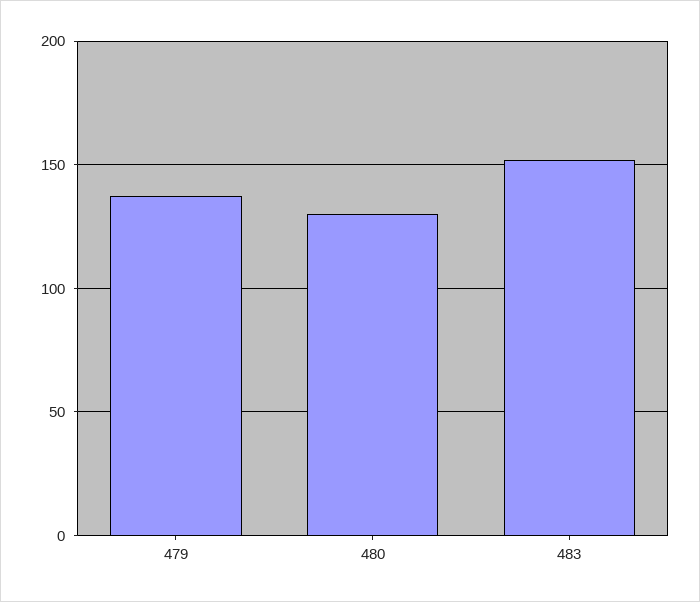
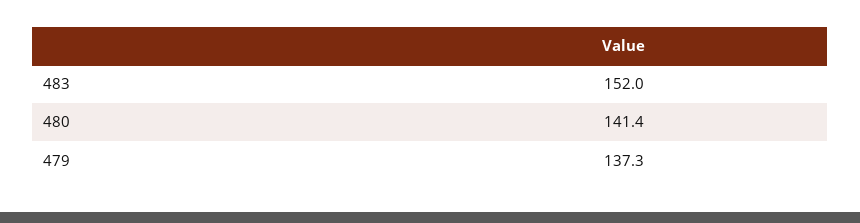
480: 130 -> 141.4

